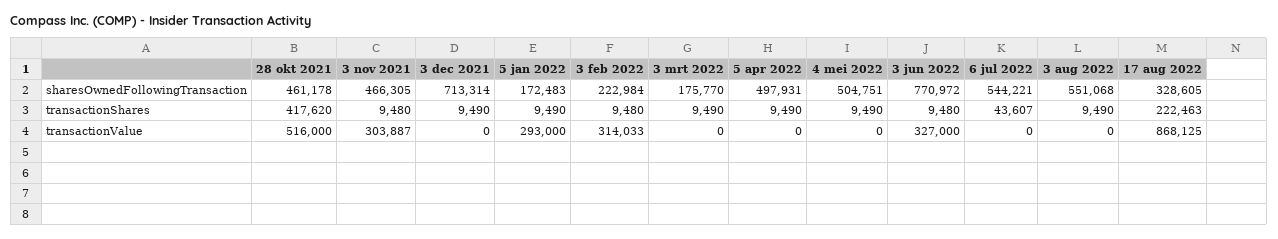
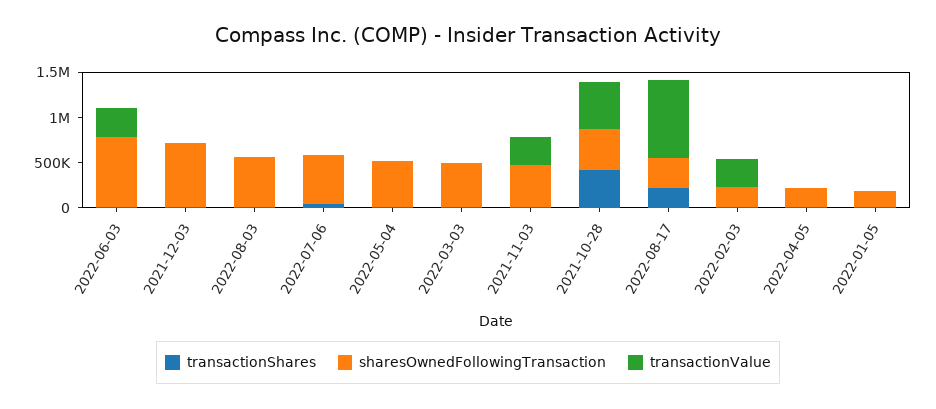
sharesOwnedFollowingTransaction, 3 mrt 2022: 175770 -> 500000
sharesOwnedFollowingTransaction, 5 apr 2022: 497931 -> 200000
transactionValue, 5 jan 2022: 293000 -> 0

